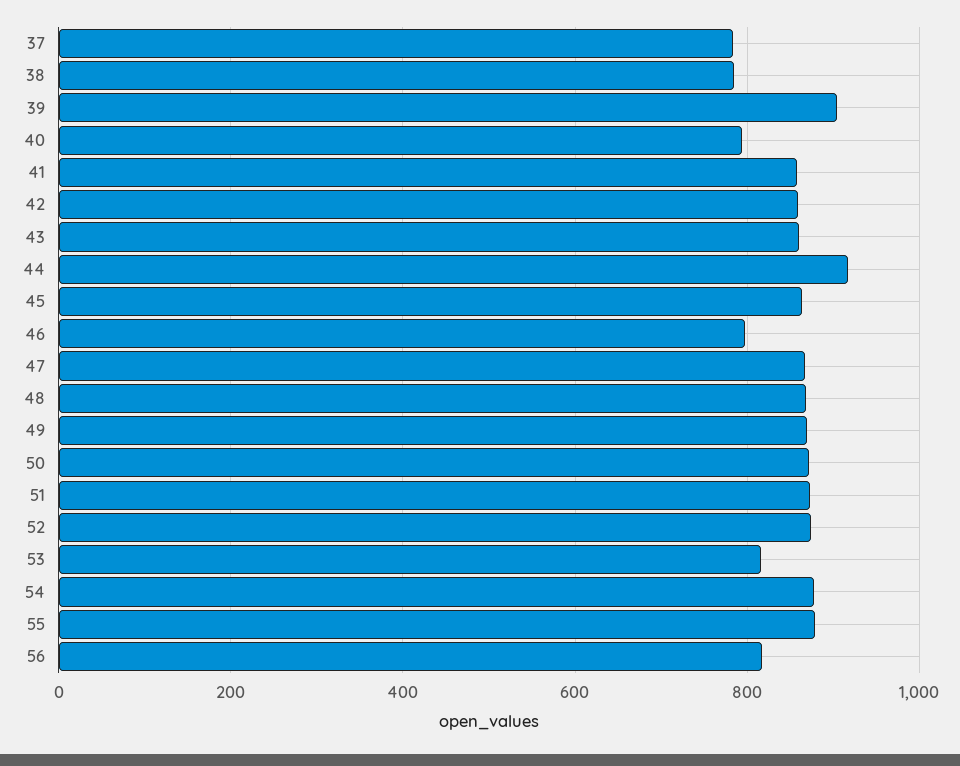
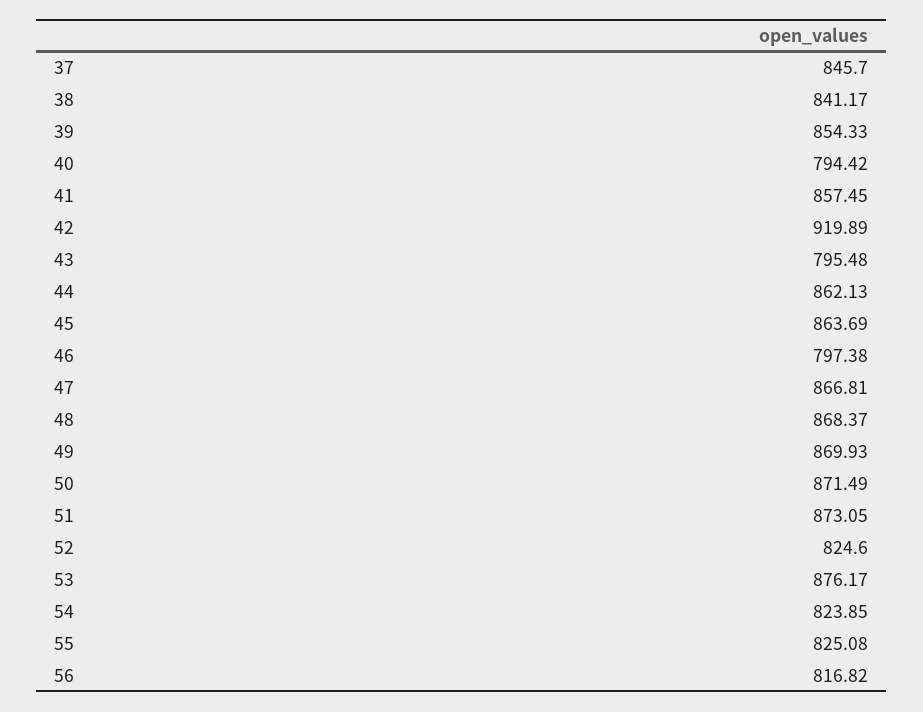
37: 780 -> 845.7
38: 780 -> 841.17
39: 900 -> 854.33
42: 860 -> 919.89
43: 860 -> 795.48
44: 920 -> 862.13
52: 880 -> 824.6
53: 820 -> 876.17
54: 880 -> 823.85
55: 880 -> 825.08

